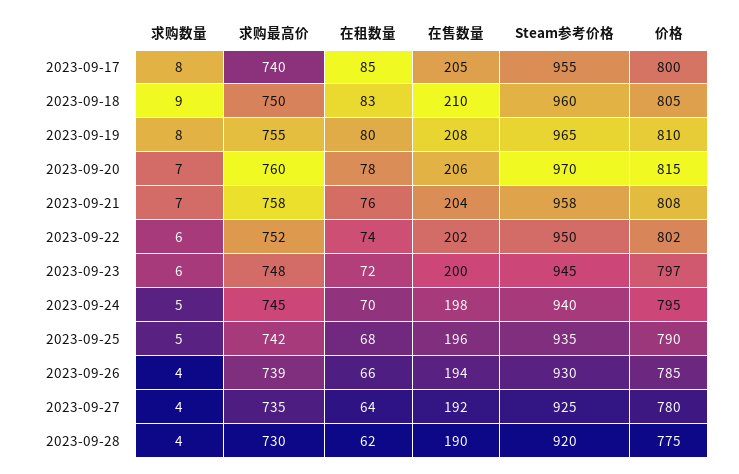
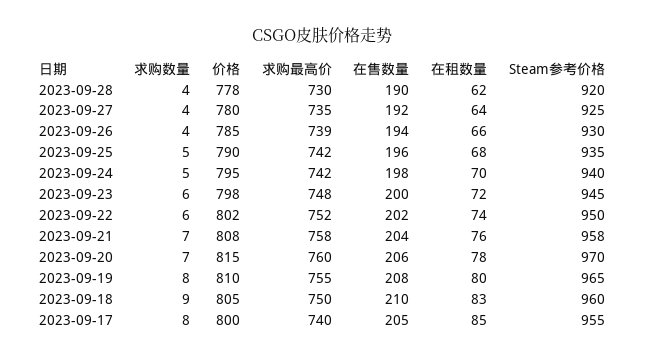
价格, 2023-09-23: 797 -> 798
求购最高价, 2023-09-24: 745 -> 742
价格, 2023-09-28: 775 -> 778

